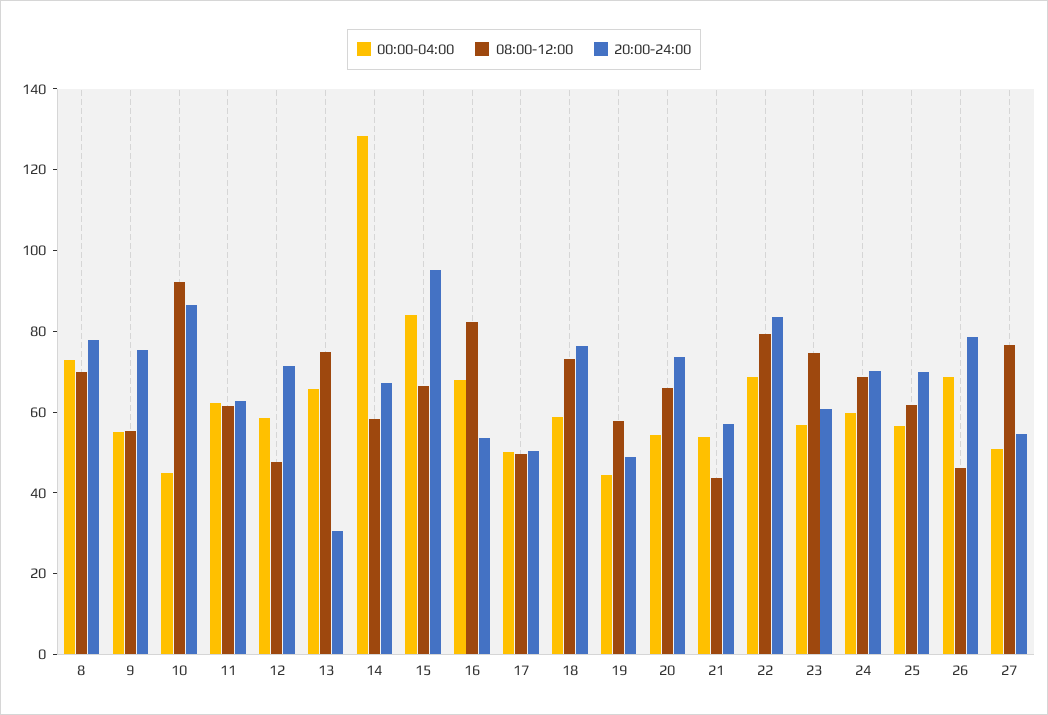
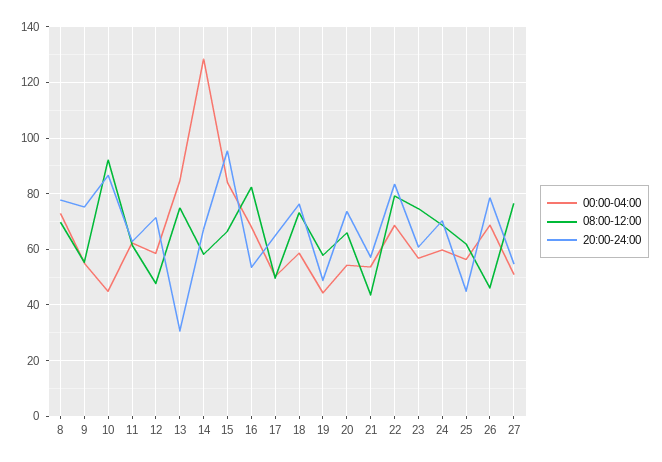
00:00-04:00, 13: 65 -> 85
20:00-24:00, 17: 50 -> 65
20:00-24:00, 25: 70 -> 45

